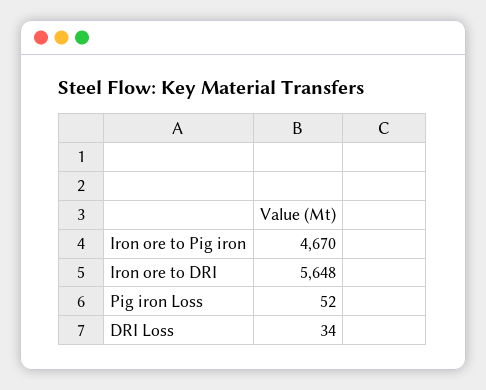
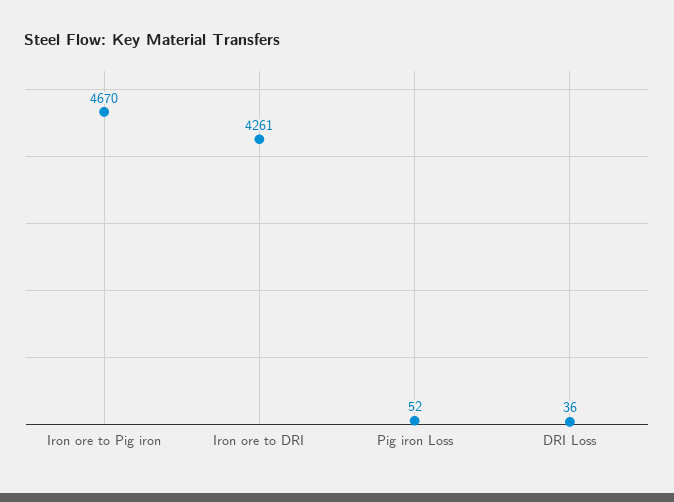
Iron ore to DRI: 5648 -> 4261
DRI Loss: 34 -> 36

